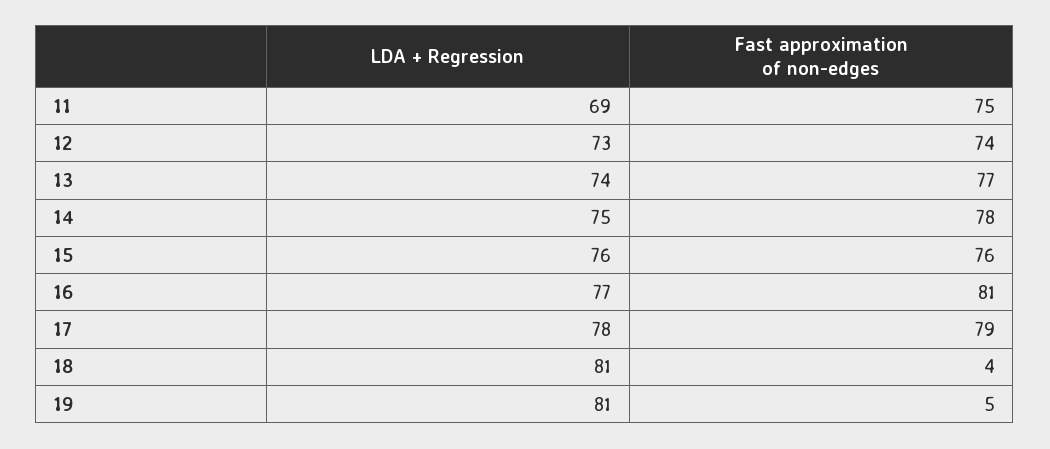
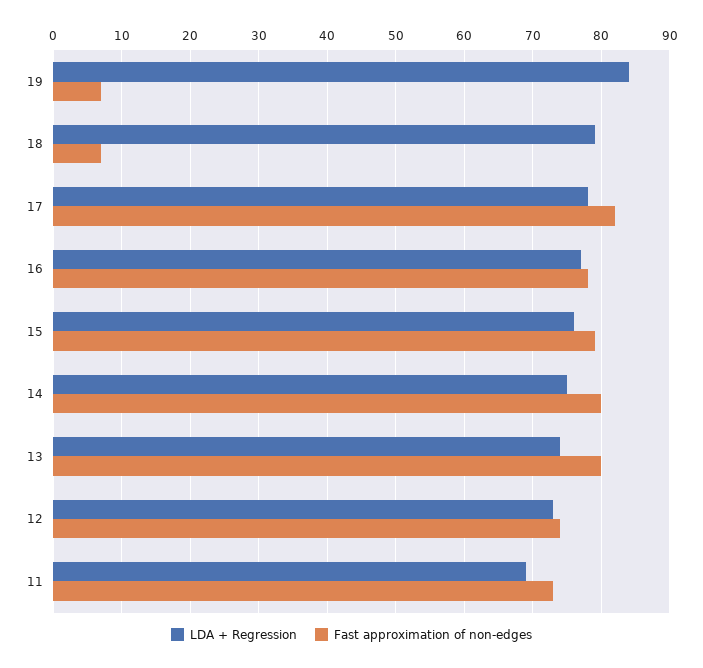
Fast approximation of non-edges, 11: 75 -> 73
Fast approximation of non-edges, 13: 77 -> 80
Fast approximation of non-edges, 14: 78 -> 80
Fast approximation of non-edges, 15: 76 -> 79
Fast approximation of non-edges, 16: 81 -> 78
Fast approximation of non-edges, 17: 79 -> 82
LDA + Regression, 18: 81 -> 79
Fast approximation of non-edges, 18: 4 -> 7
LDA + Regression, 19: 81 -> 84
Fast approximation of non-edges, 19: 5 -> 7

